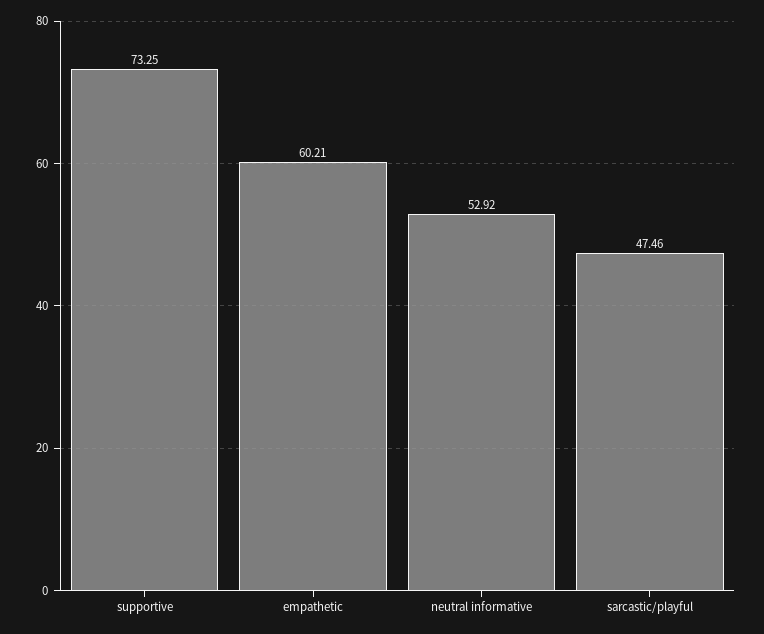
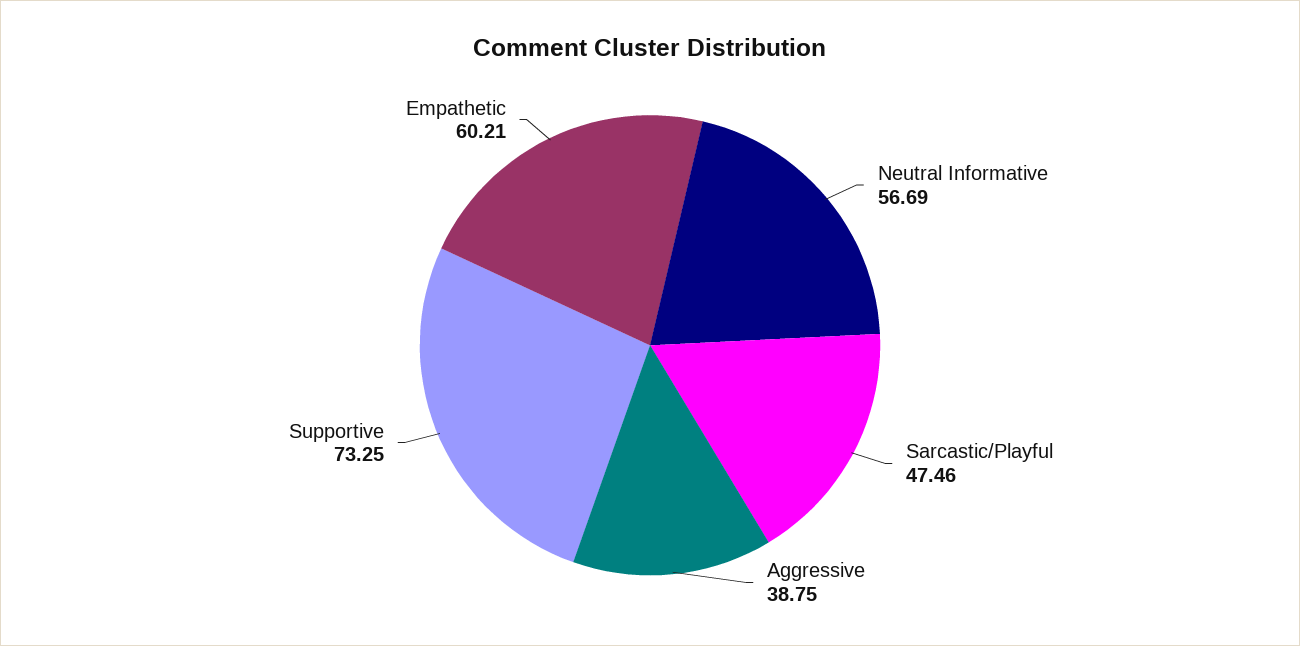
neutral informative: 52.92 -> 56.69
Aggressive: none -> 38.75

